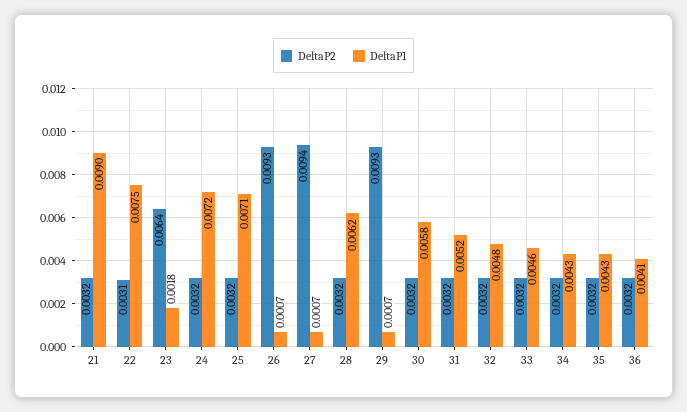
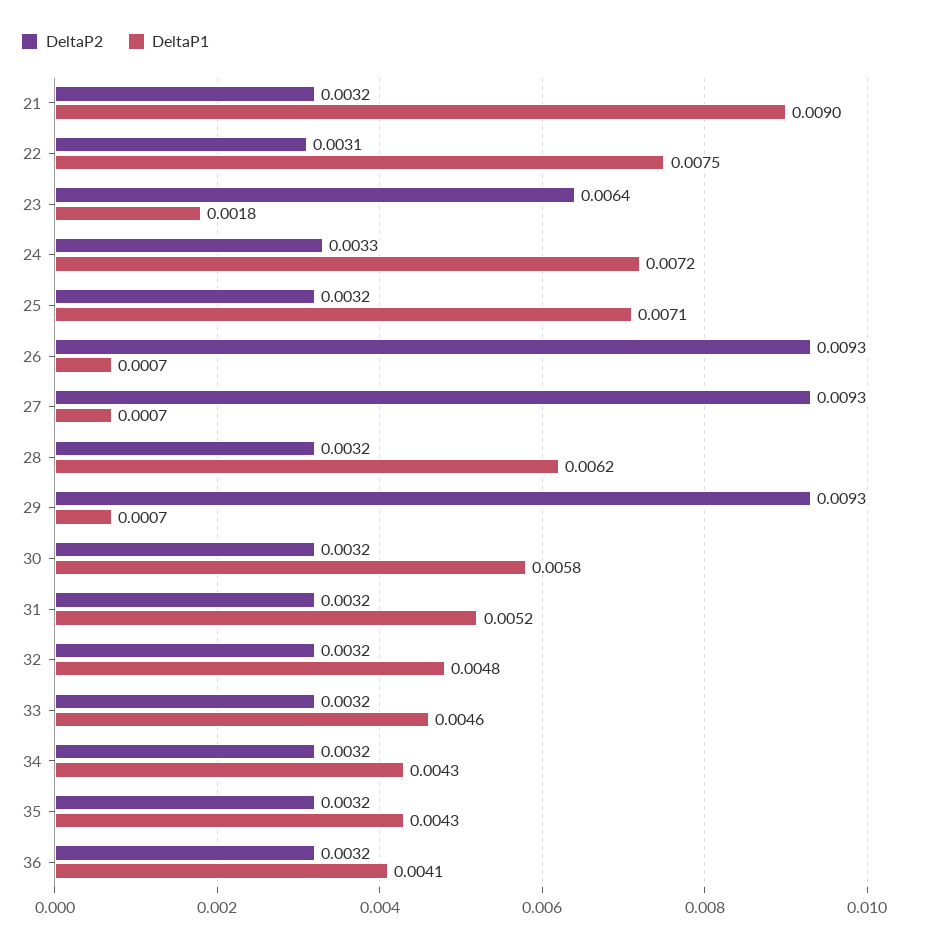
DeltaP2, 24: 0.0032 -> 0.0033
DeltaP2, 27: 0.0094 -> 0.0093

